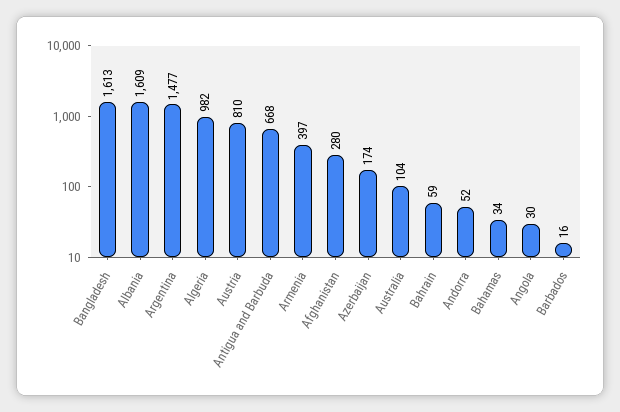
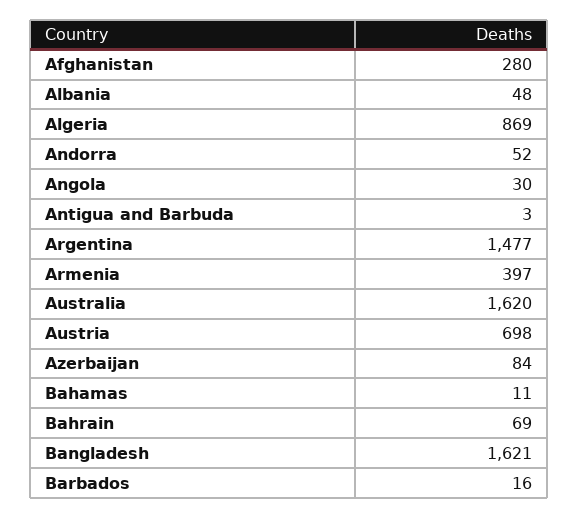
Bangladesh: 1613 -> 1621
Albania: 1609 -> 48
Algeria: 982 -> 869
Austria: 810 -> 698
Antigua and Barbuda: 668 -> 3
Azerbaijan: 174 -> 84
Australia: 104 -> 1620
Bahrain: 59 -> 69
Bahamas: 34 -> 11

